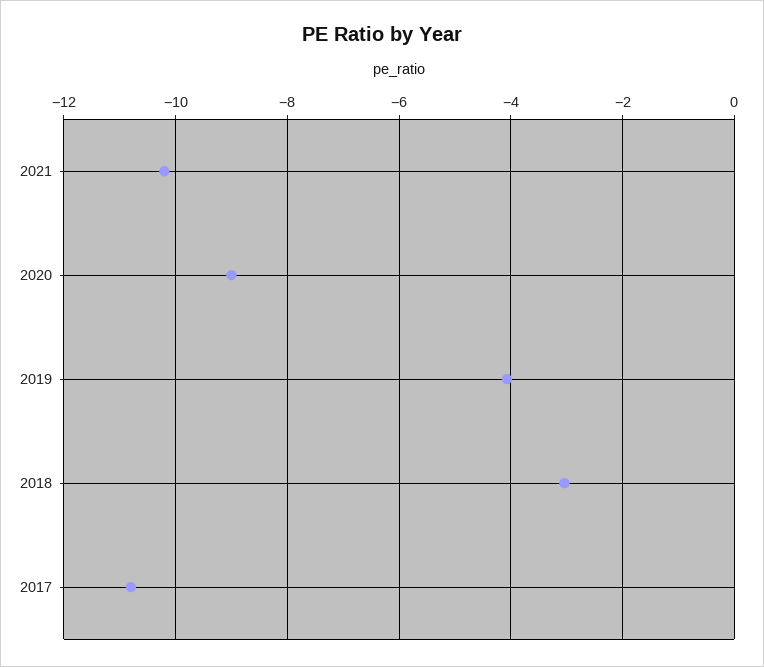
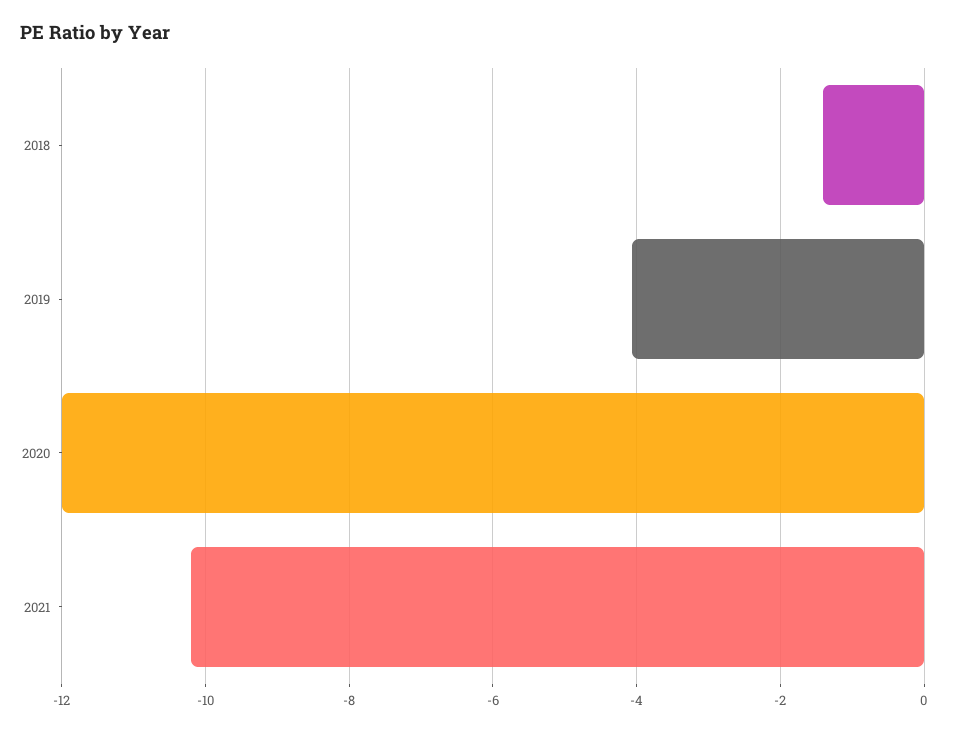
2020: -9 -> -12
2018: -3 -> -1.4
2017: -10.8 -> none

